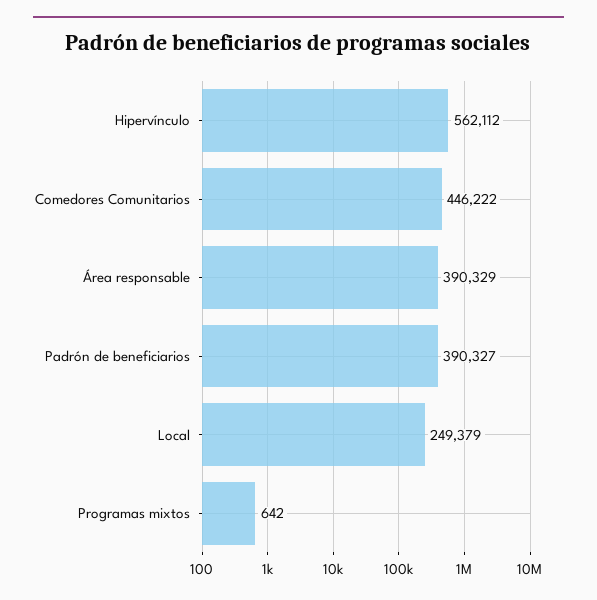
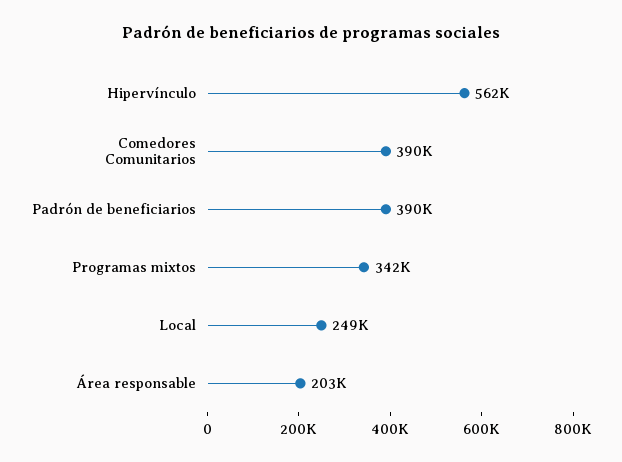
Comedores Comunitarios: 446222 -> 390000
Área responsable: 390329 -> 203000
Programas mixtos: 642 -> 342000

